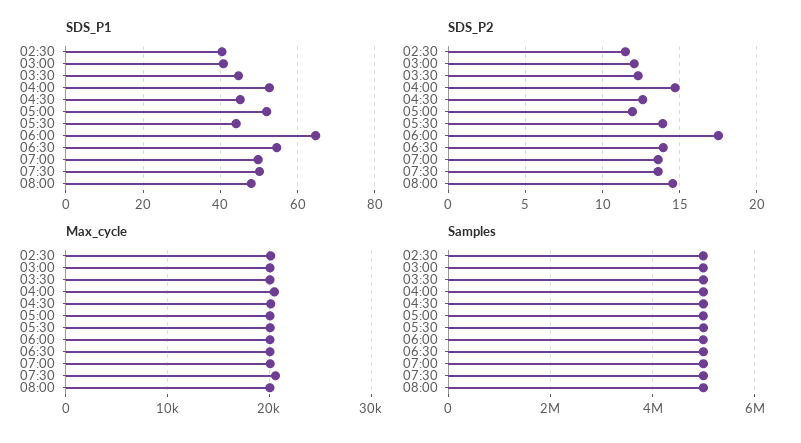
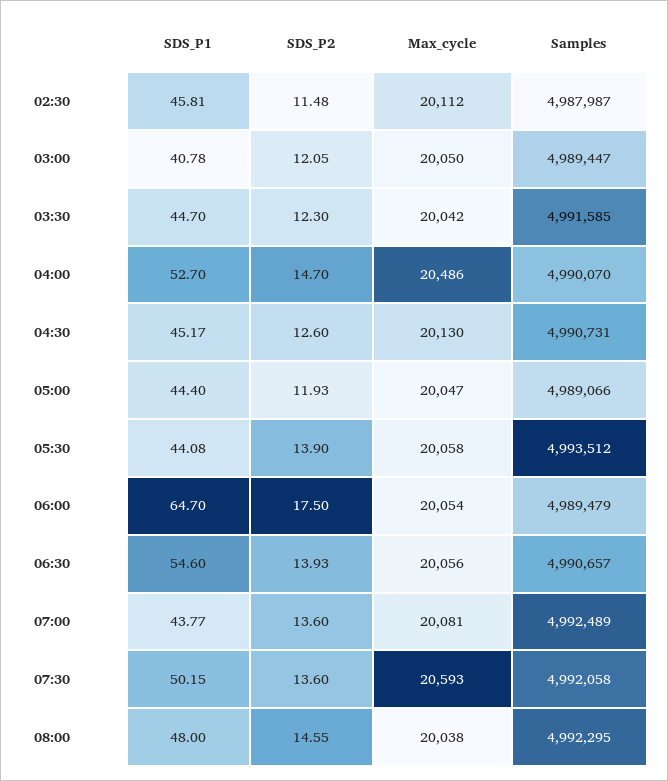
SDS_P1, 02:30: 40 -> 45.81
SDS_P1, 05:00: 52 -> 44.4
SDS_P1, 07:00: 50 -> 43.77

